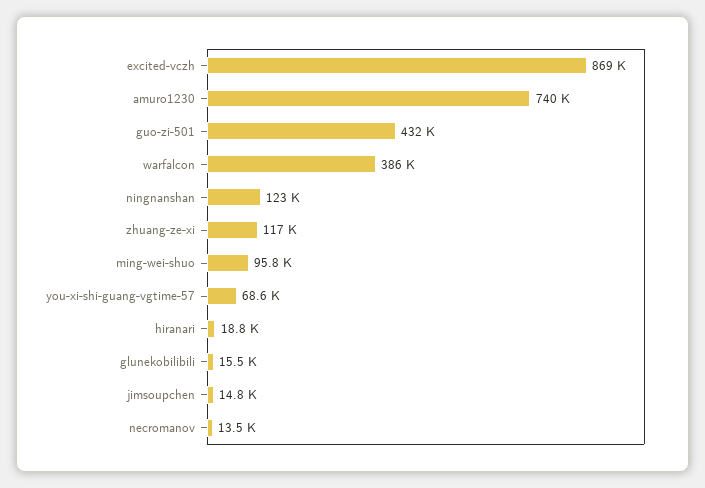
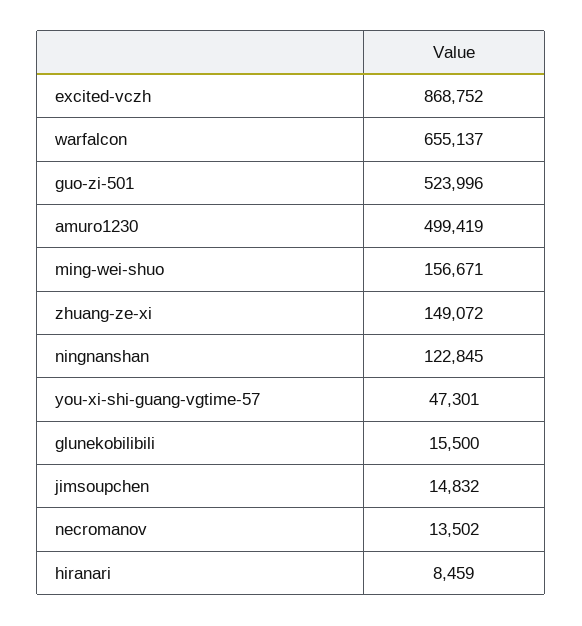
amuro1230: 740000 -> 499419
guo-zi-501: 432000 -> 523996
warfalcon: 386000 -> 655137
zhuang-ze-xi: 117000 -> 149072
ming-wei-shuo: 95800 -> 156671
you-xi-shi-guang-vgtime-57: 68600 -> 47301
hiranari: 18800 -> 8459

